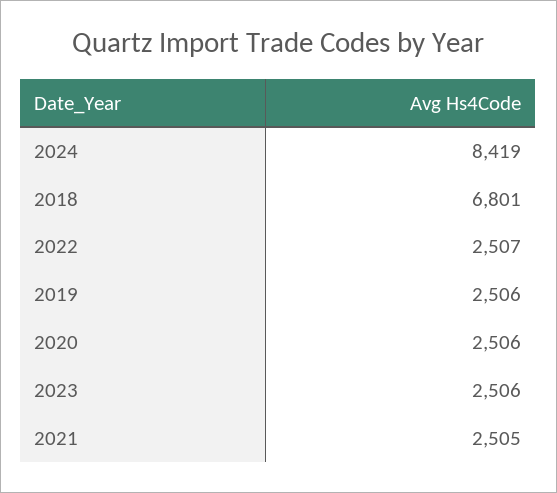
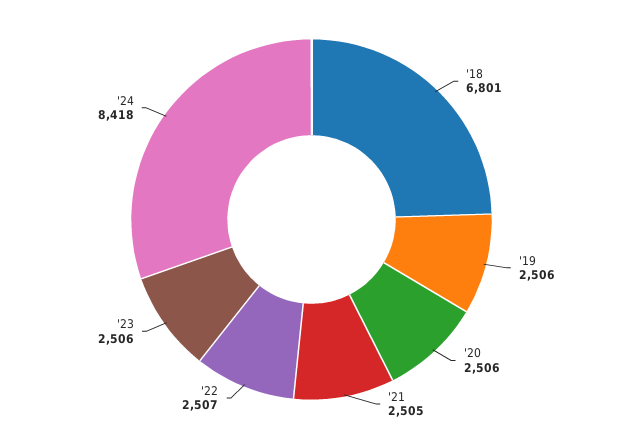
2024: 8419 -> 8418

